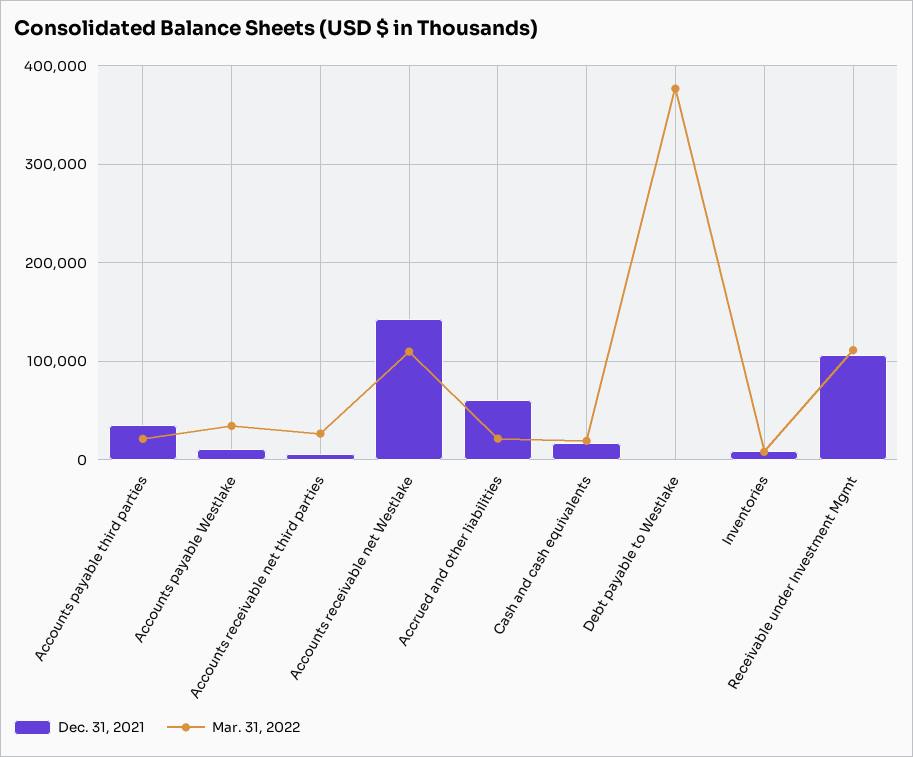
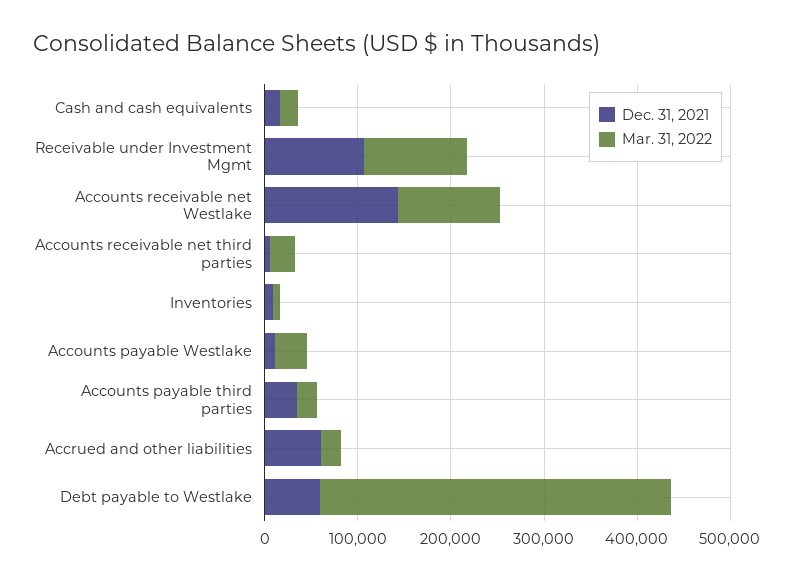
Dec. 31, 2021, Debt payable to Westlake: 0 -> 60000

